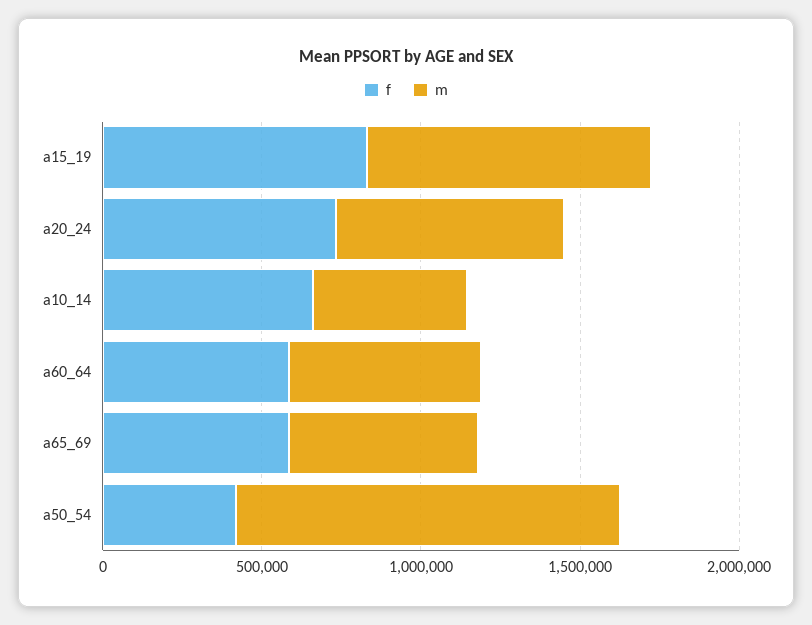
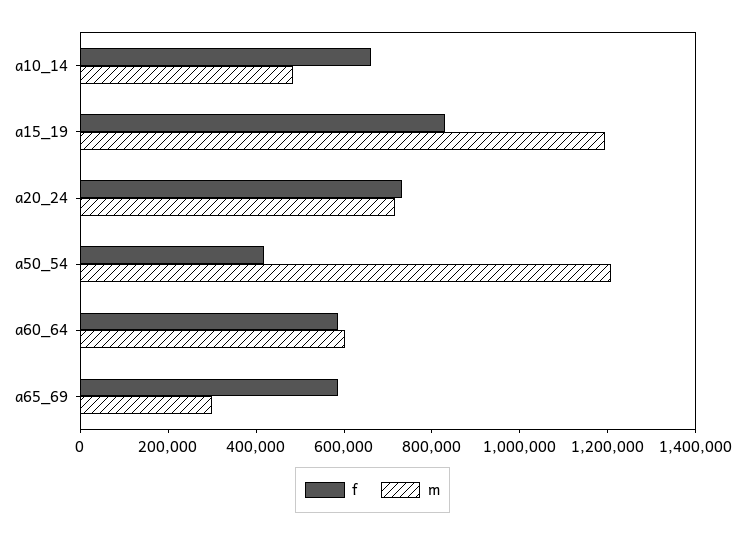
m, a15_19: 900000 -> 1200000
m, a65_69: 600000 -> 300000

